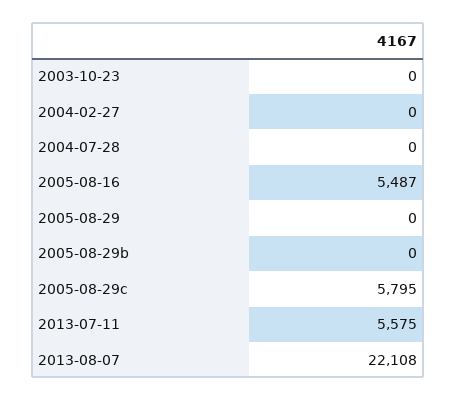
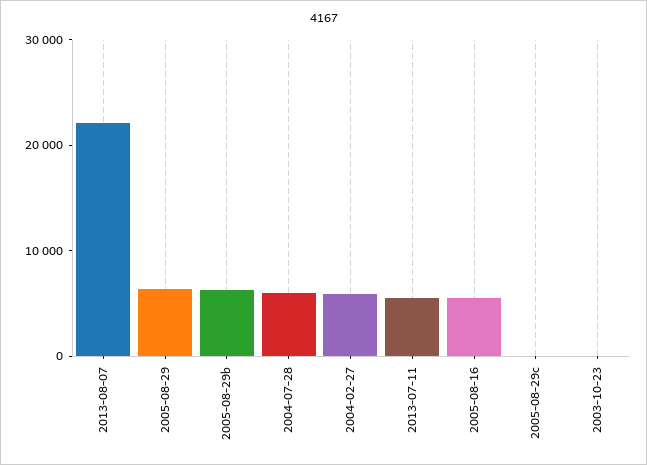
2004-02-27: 0 -> 6000
2004-07-28: 0 -> 6000
2005-08-29: 0 -> 6000
2005-08-29b: 0 -> 6000
2005-08-29c: 5795 -> 0

